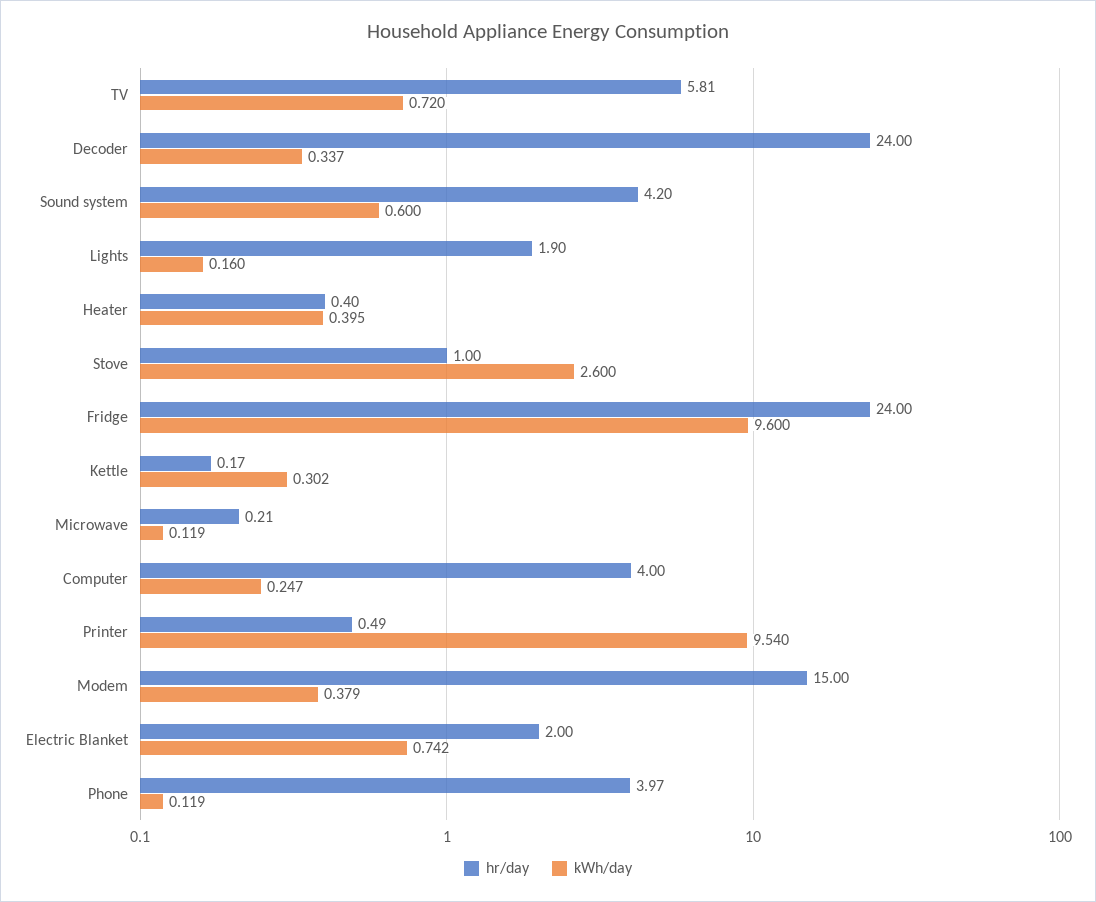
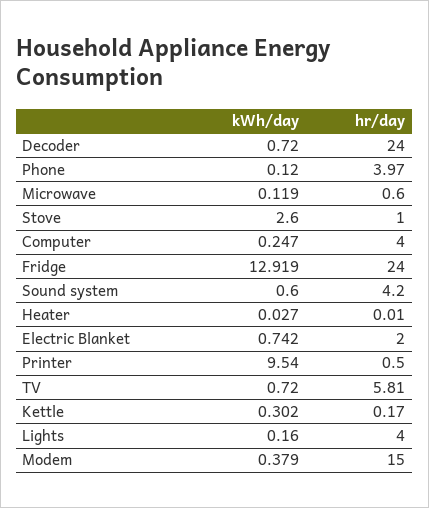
kWh/day, Decoder: 0.337 -> 0.72
hr/day, Lights: 1.9 -> 4
hr/day, Heater: 0.4 -> 0.01
kWh/day, Heater: 0.395 -> 0.027
kWh/day, Fridge: 9.6 -> 12.919
hr/day, Microwave: 0.21 -> 0.6
hr/day, Printer: 0.49 -> 0.5
kWh/day, Phone: 0.119 -> 0.12

